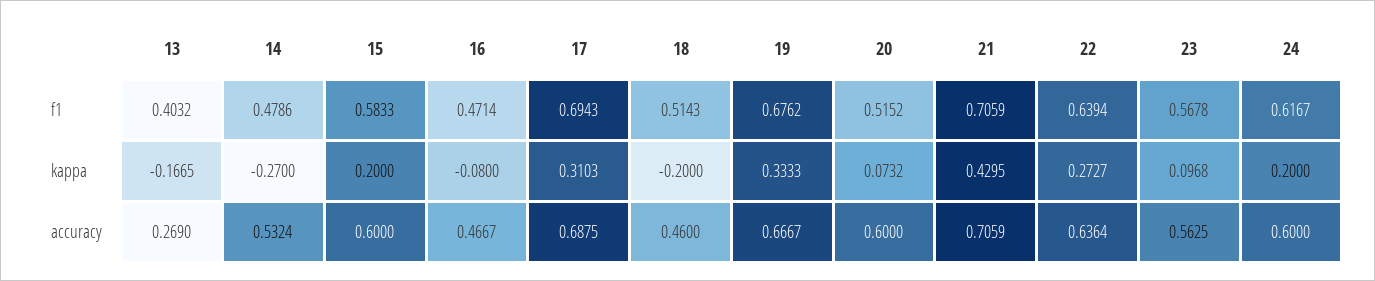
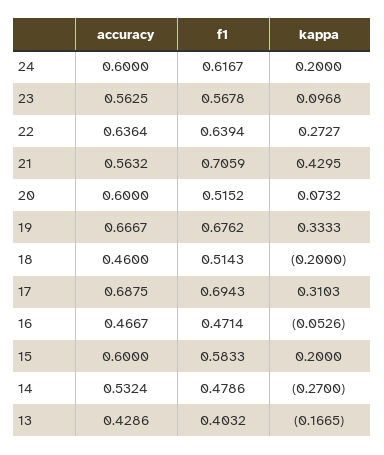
16, kappa: -0.08 -> -0.0526
13, accuracy: 0.269 -> 0.4286
21, accuracy: 0.7059 -> 0.5632

